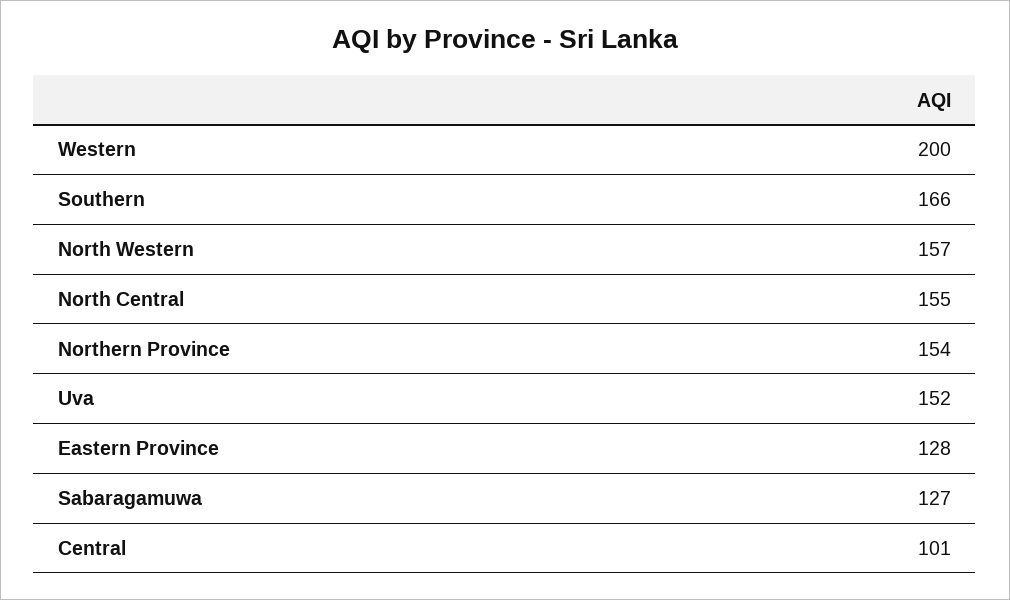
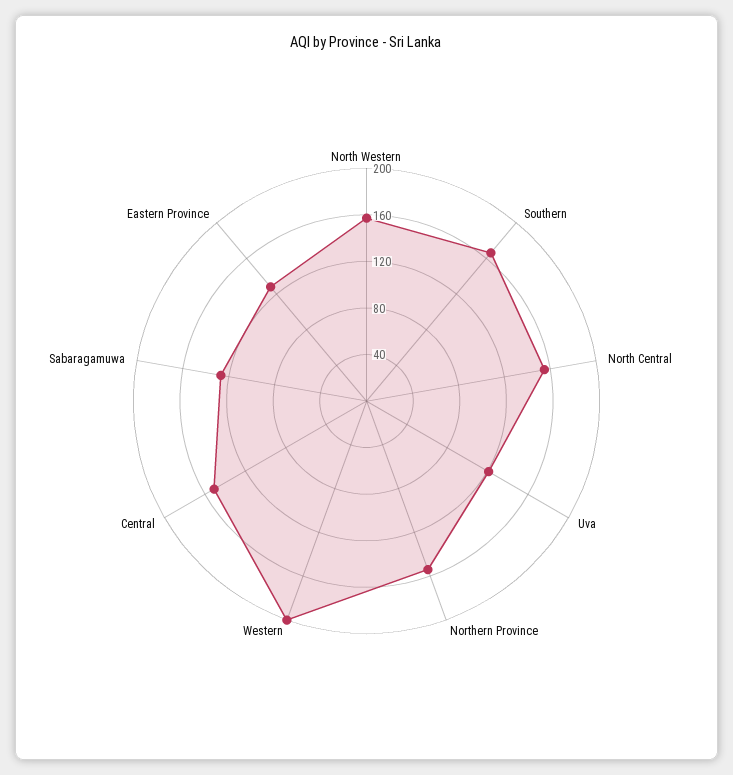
Uva: 152 -> 120
Central: 101 -> 150

